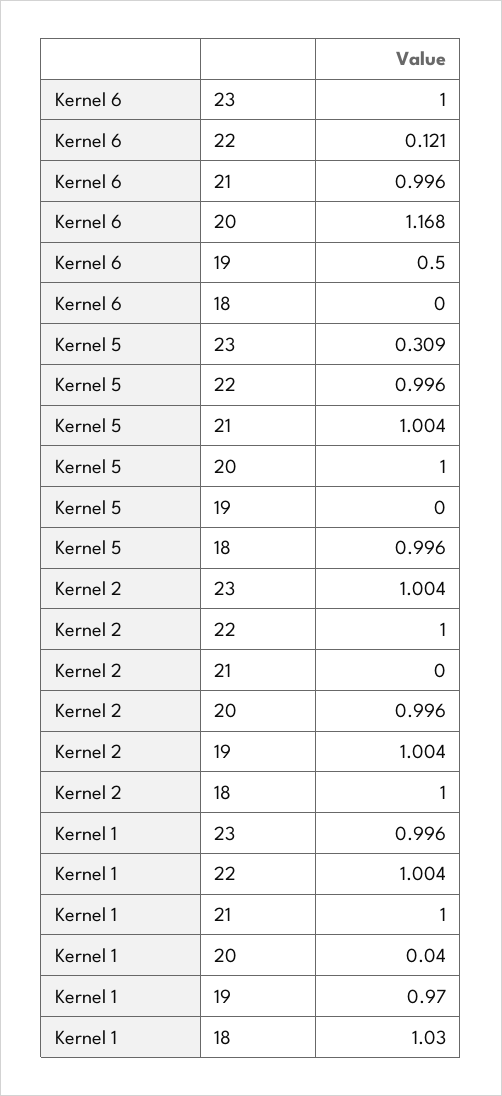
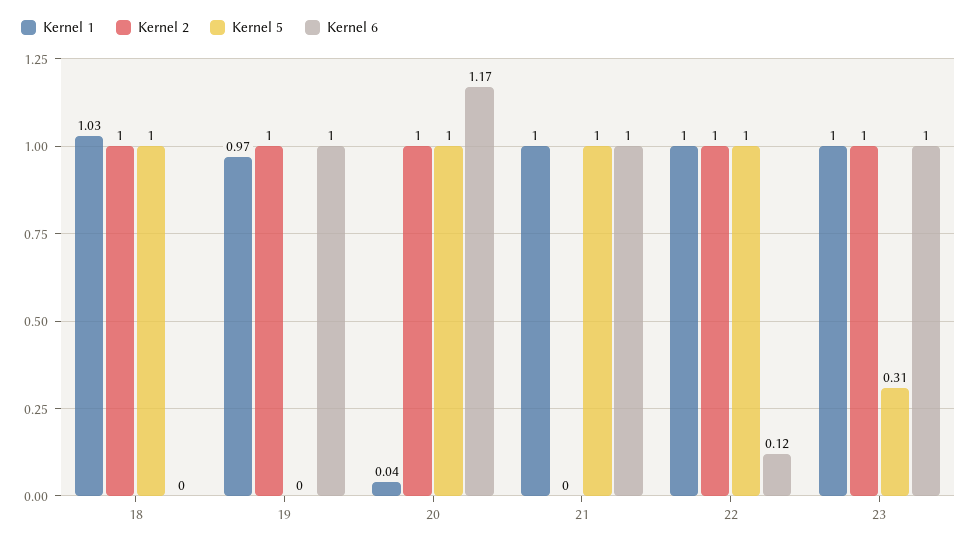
Kernel 6, 19: 0.5 -> 1

